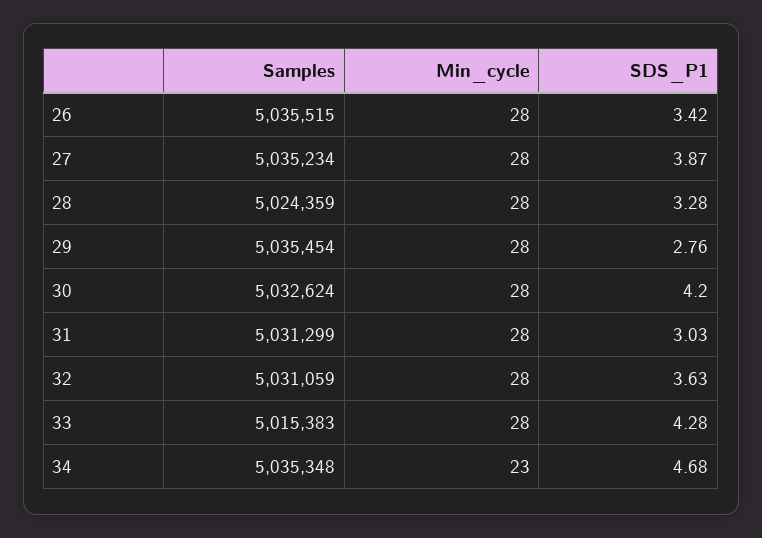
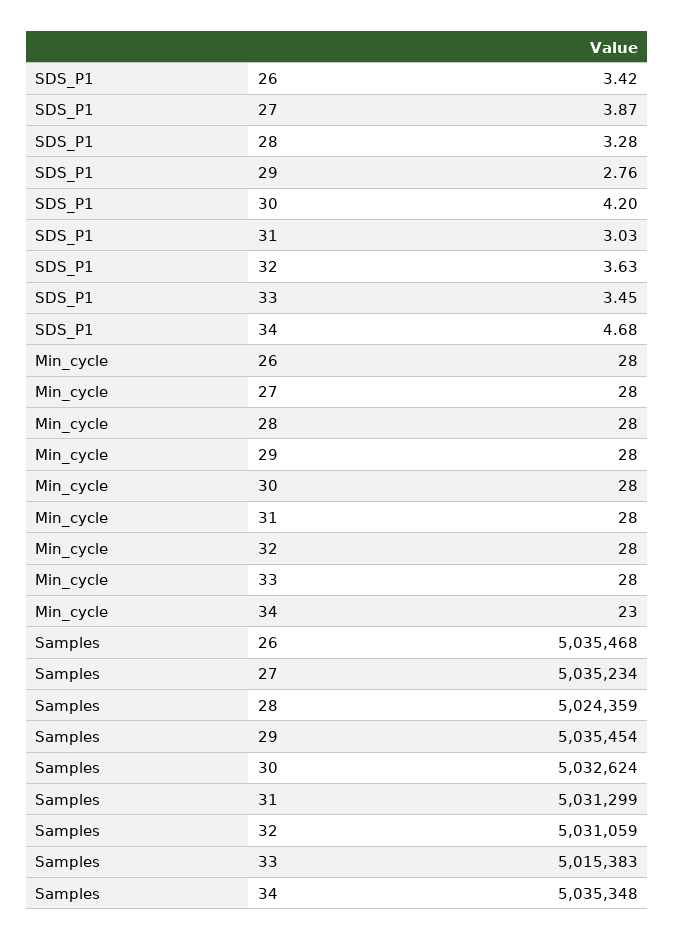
Samples, 26: 5035515 -> 5035468
SDS_P1, 33: 4.28 -> 3.45

